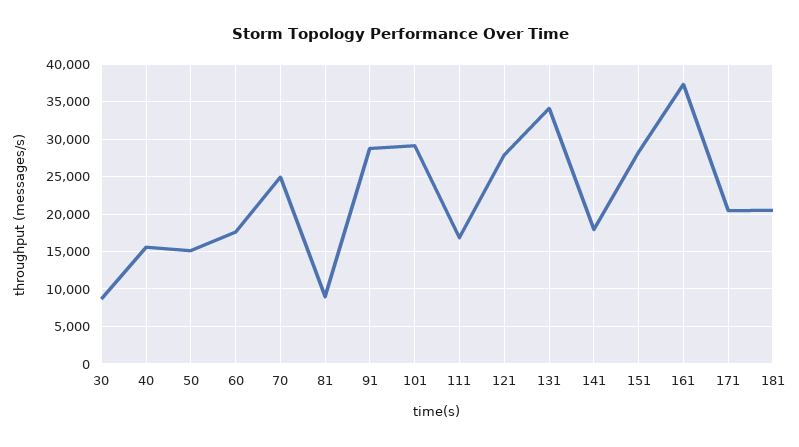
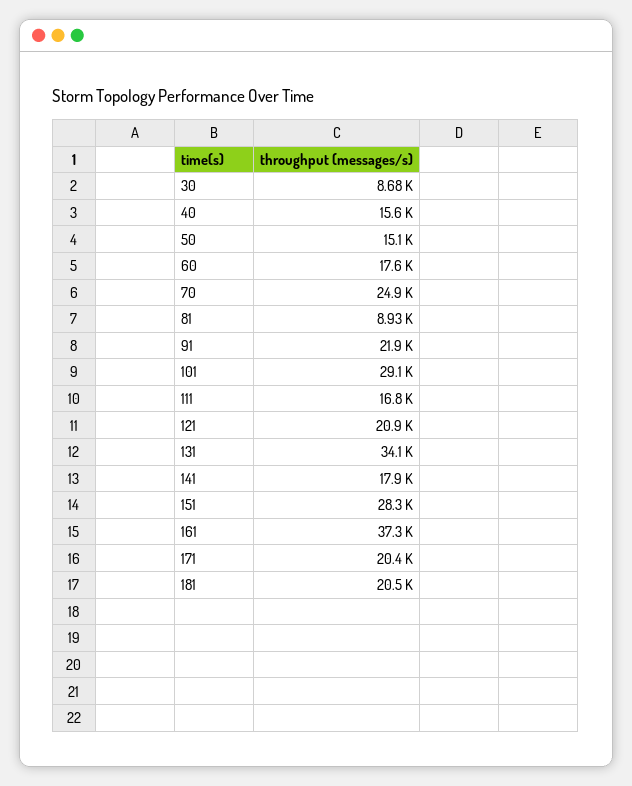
91: 29000 -> 21900
121: 28000 -> 20900

